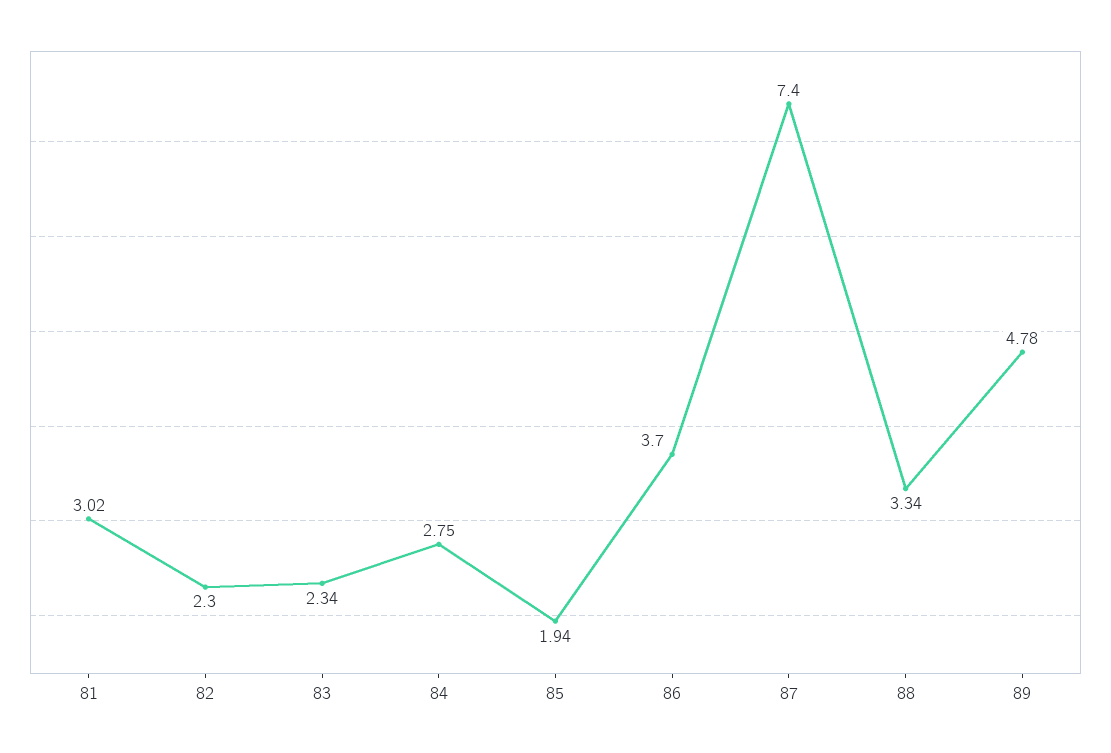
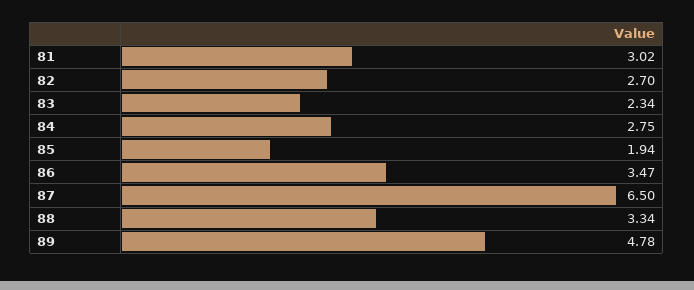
82: 2.3 -> 2.7
86: 3.7 -> 3.47
87: 7.4 -> 6.5

